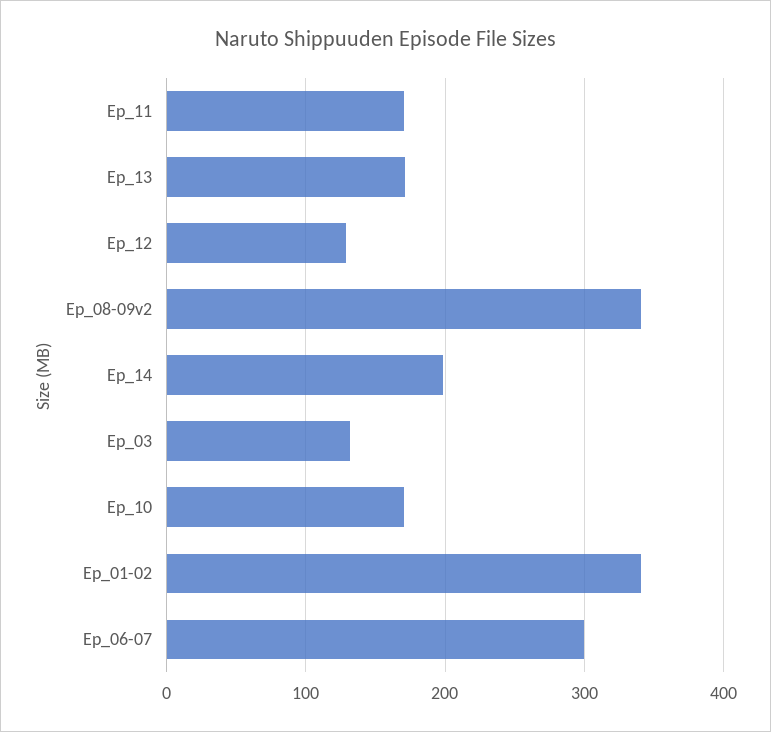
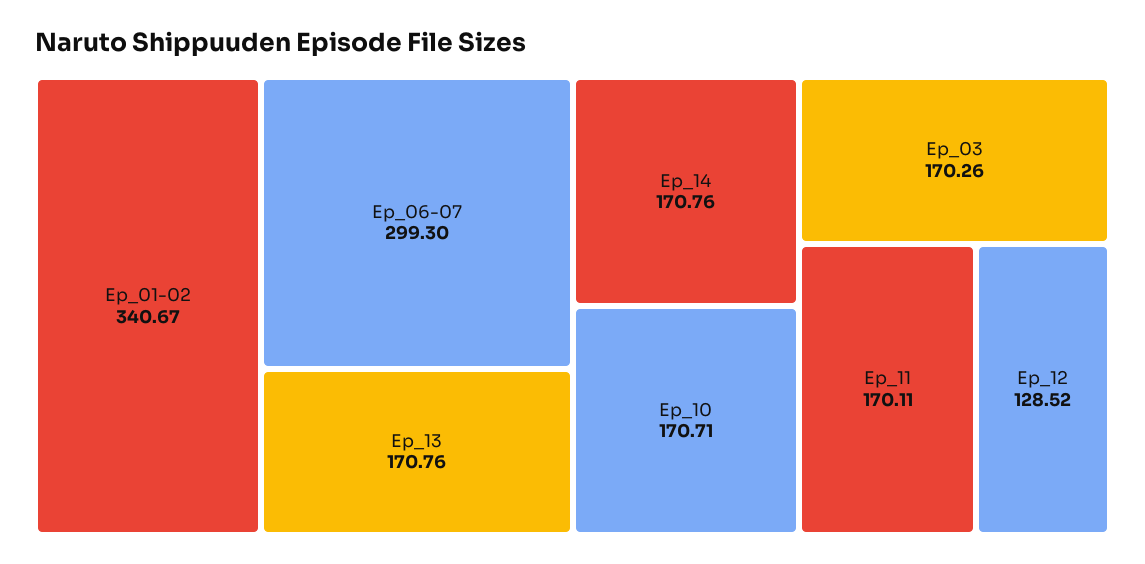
Ep_08-09v2: 340 -> none
Ep_14: 200 -> 170.76
Ep_03: 130 -> 170.26

